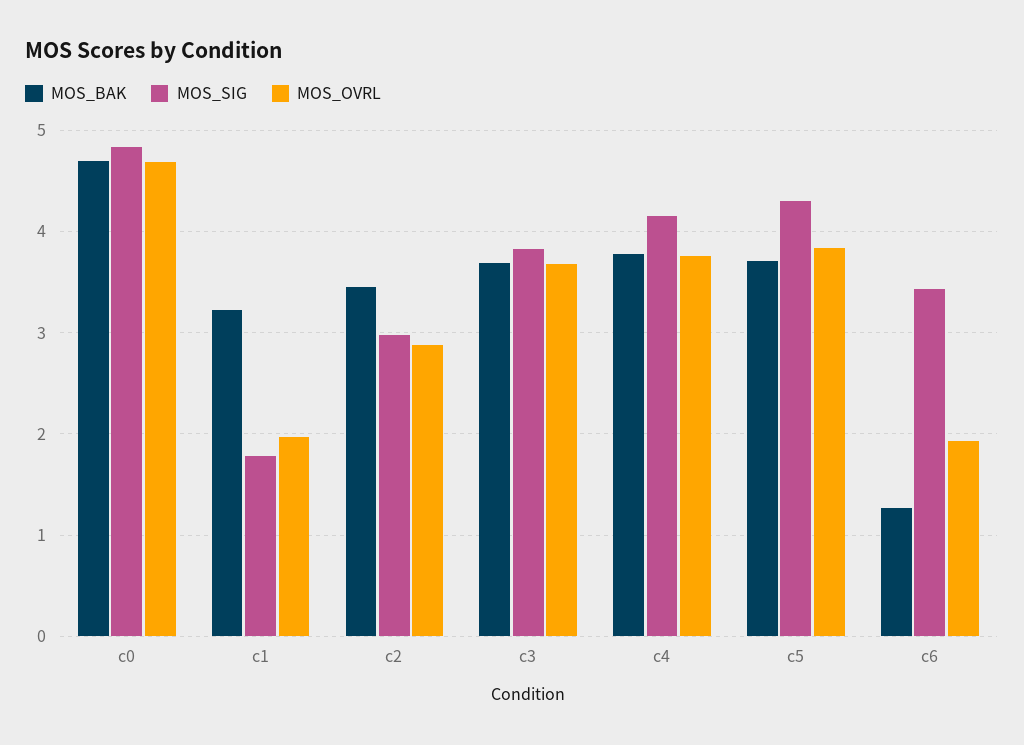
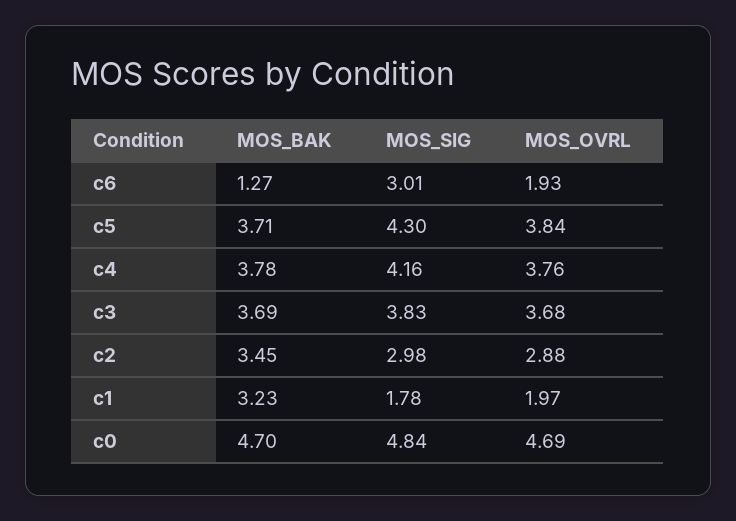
MOS_SIG, c6: 3.4 -> 3.01

